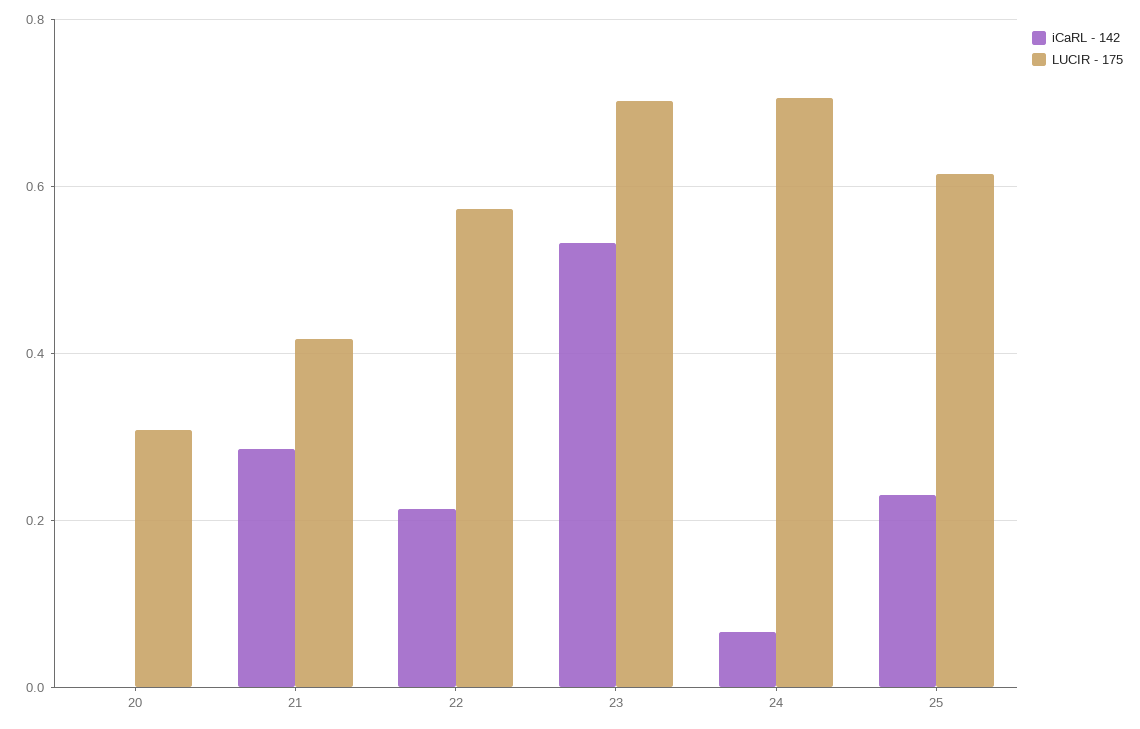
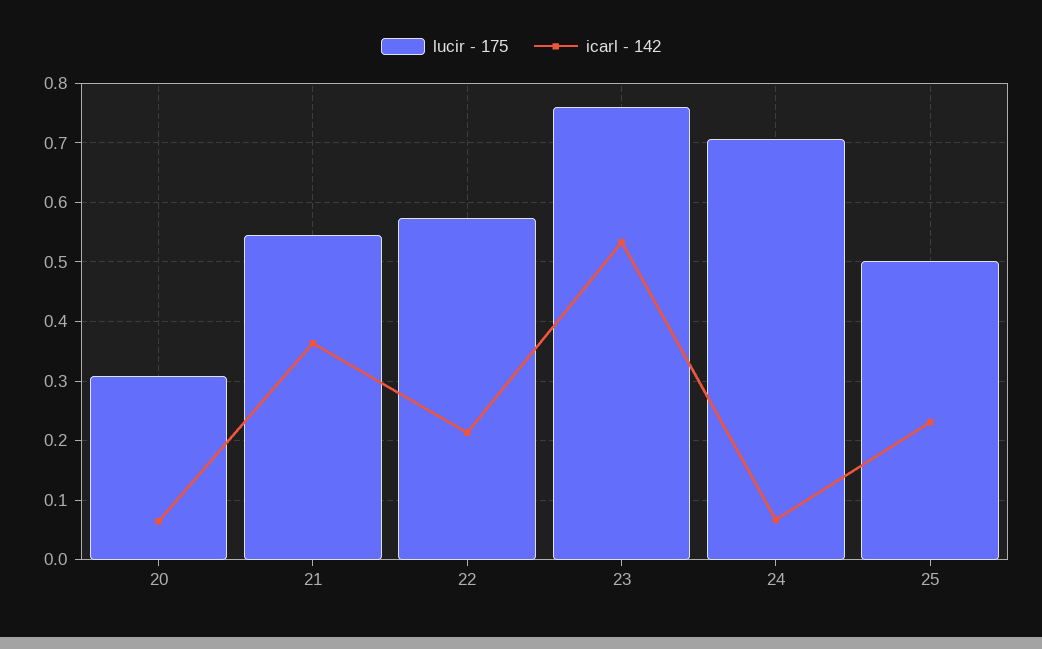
iCaRL - 142, 20: 0 -> 0.06
iCaRL - 142, 21: 0.28 -> 0.36
LUCIR - 175, 21: 0.42 -> 0.54
LUCIR - 175, 23: 0.7 -> 0.76
LUCIR - 175, 25: 0.62 -> 0.5

